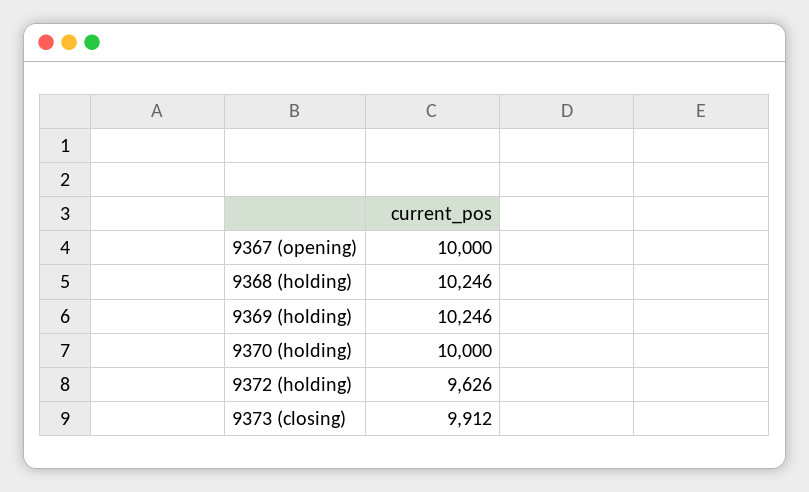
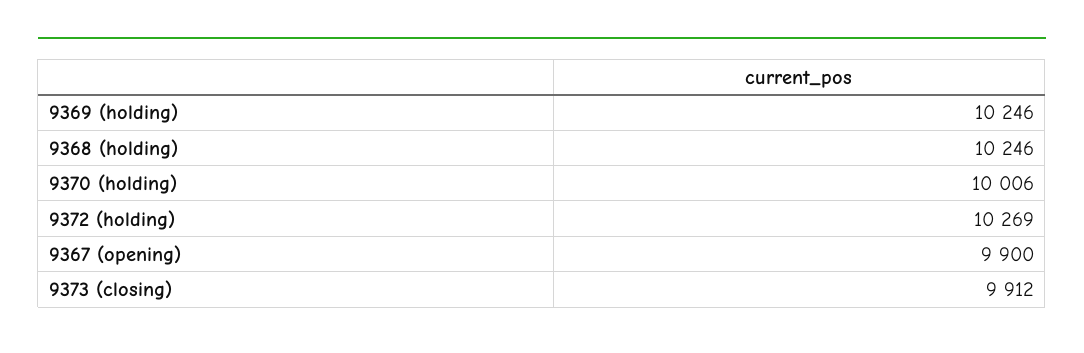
9367 (opening): 10000 -> 9900
9370 (holding): 10000 -> 10006
9372 (holding): 9626 -> 10269

